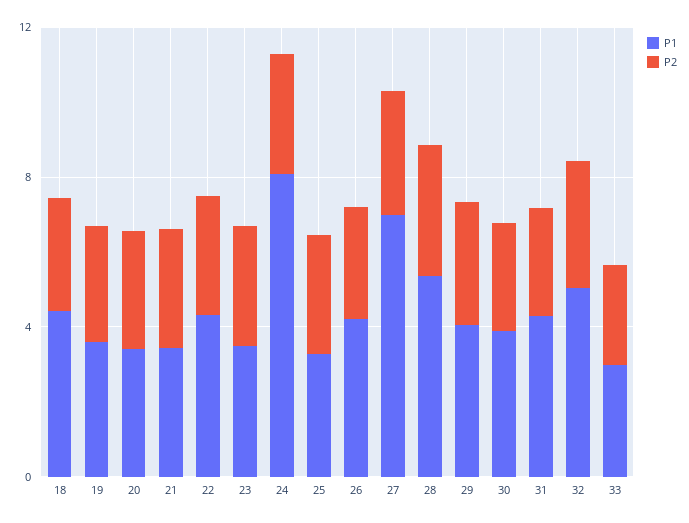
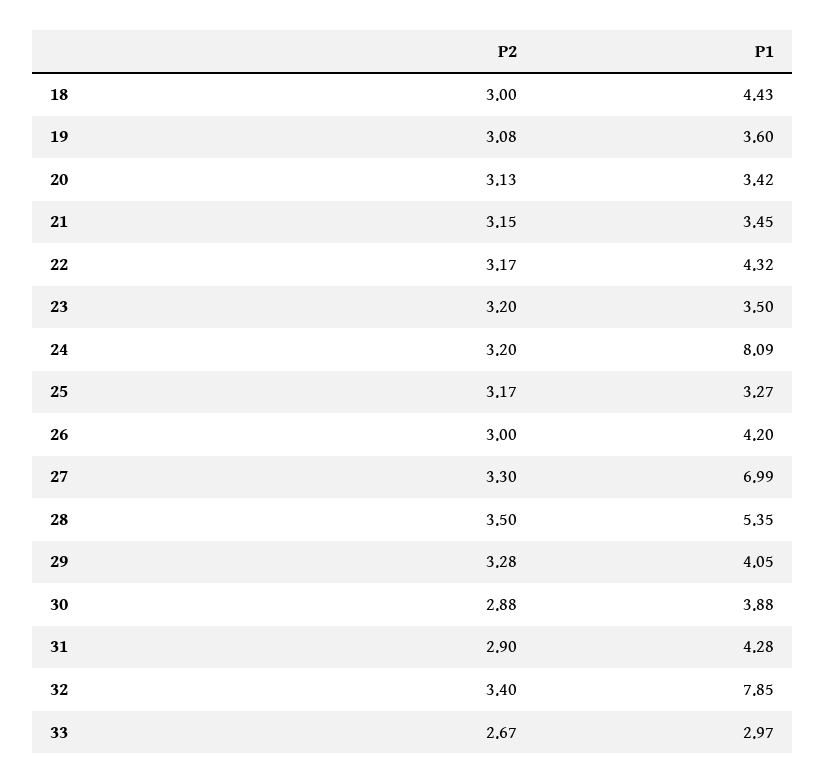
P1, 32: 5 -> 7.85

